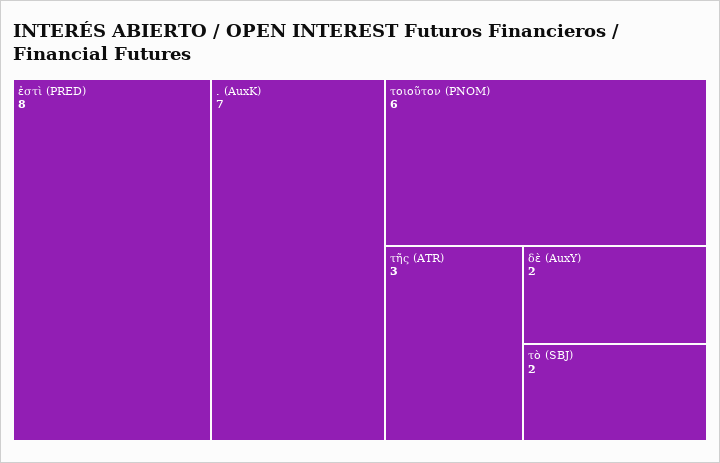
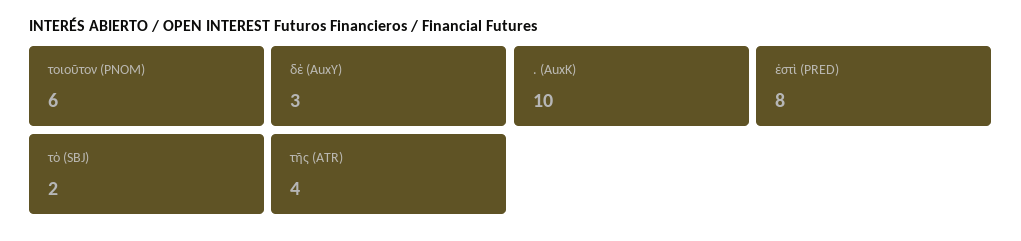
. (AuxK): 7 -> 10
τῆς (ATR): 3 -> 4
δὲ (AuxY): 2 -> 3

